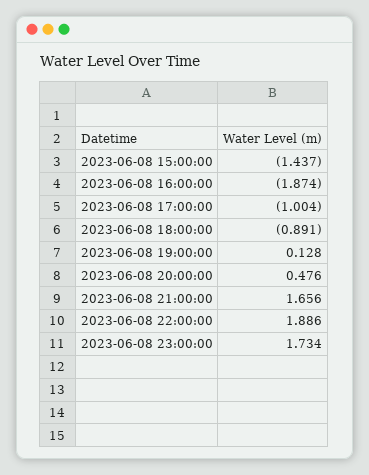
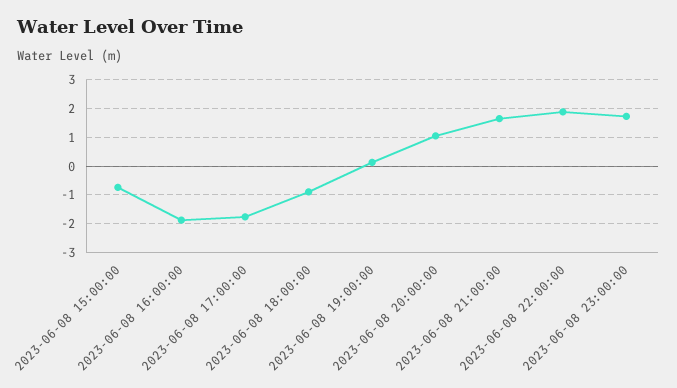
2023-06-08 15:00:00: -1.437 -> -0.75
2023-06-08 17:00:00: -1.004 -> -1.75
2023-06-08 20:00:00: 0.476 -> 1

